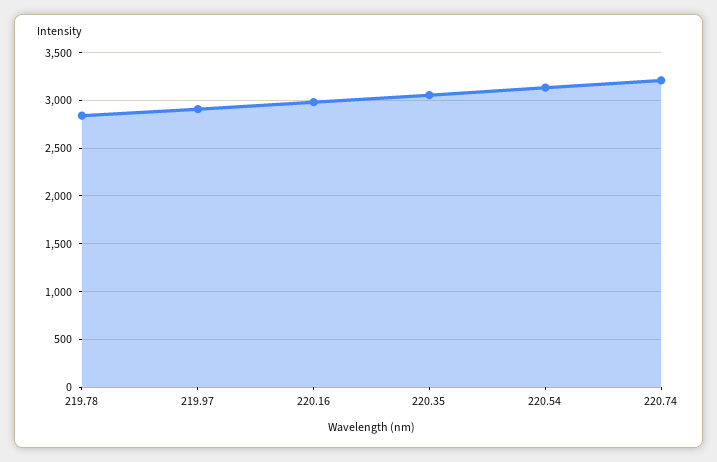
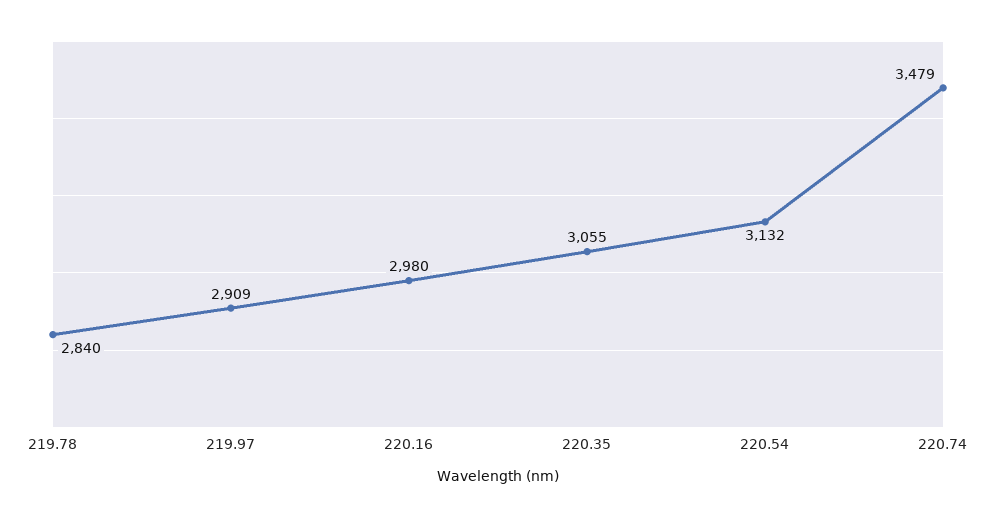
220.74: 3200 -> 3479

